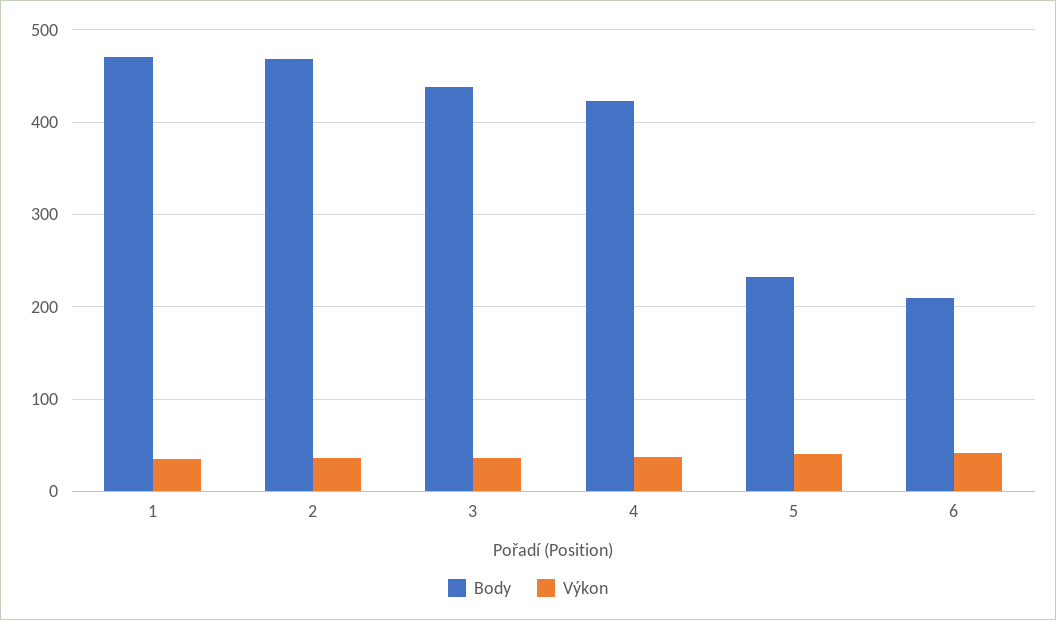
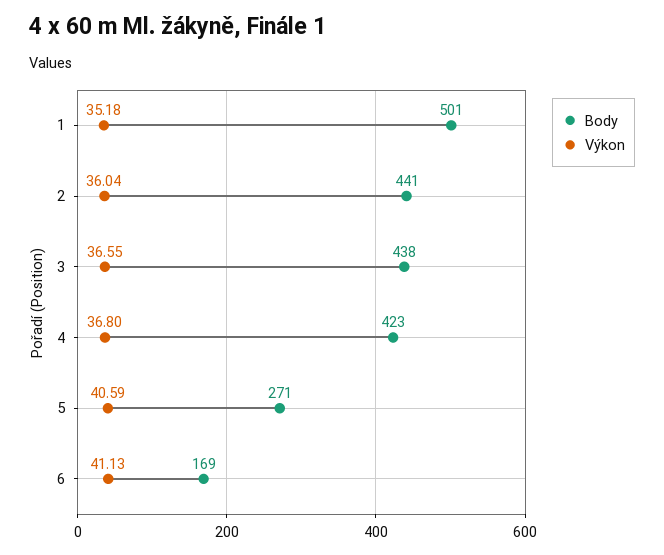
Body, 1: 470 -> 501
Body, 2: 470 -> 441
Body, 5: 230 -> 271
Body, 6: 210 -> 169

